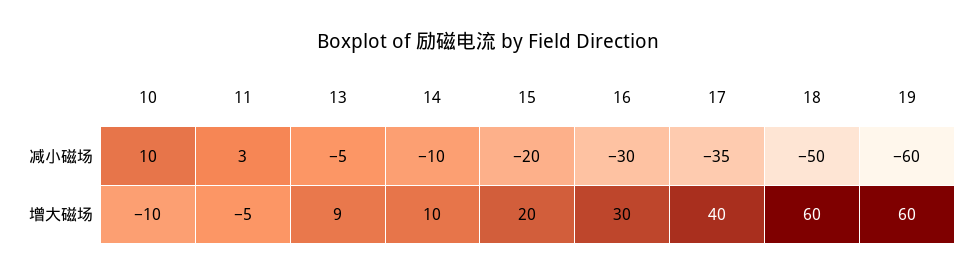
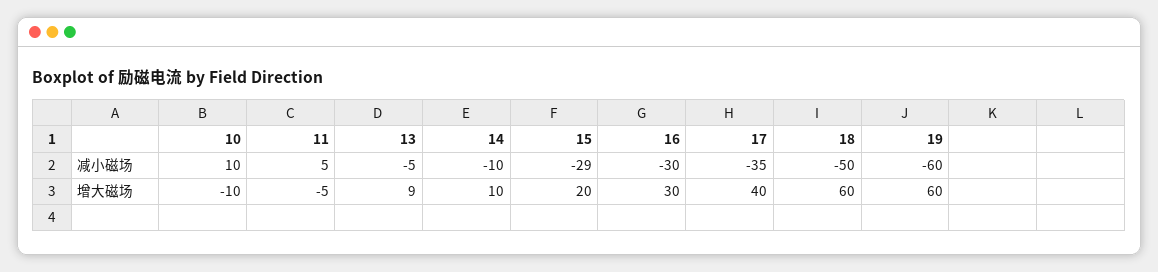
11, 减小磁场: 3 -> 5
15, 减小磁场: -20 -> -29

